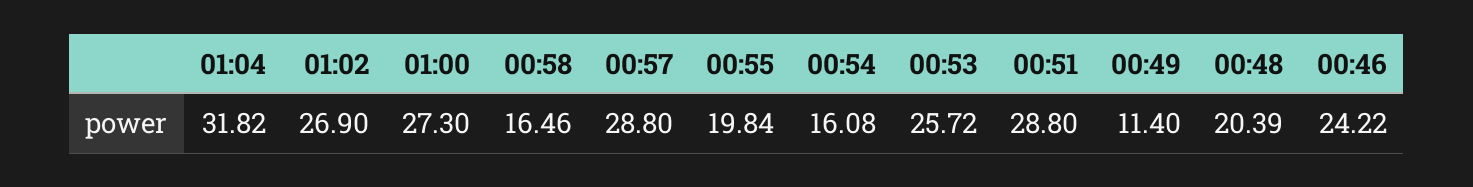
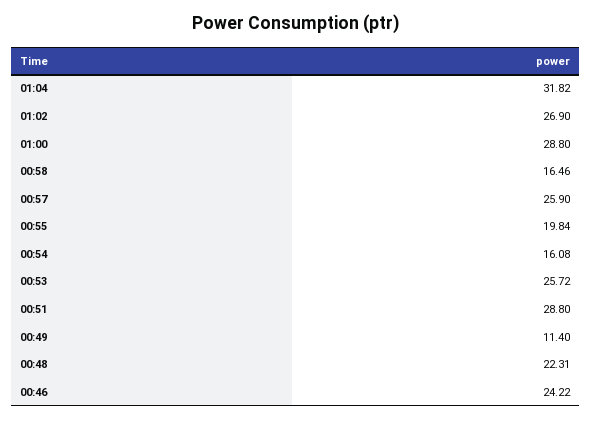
01:00: 27.3 -> 28.8
00:57: 28.8 -> 25.9
00:48: 20.39 -> 22.31

